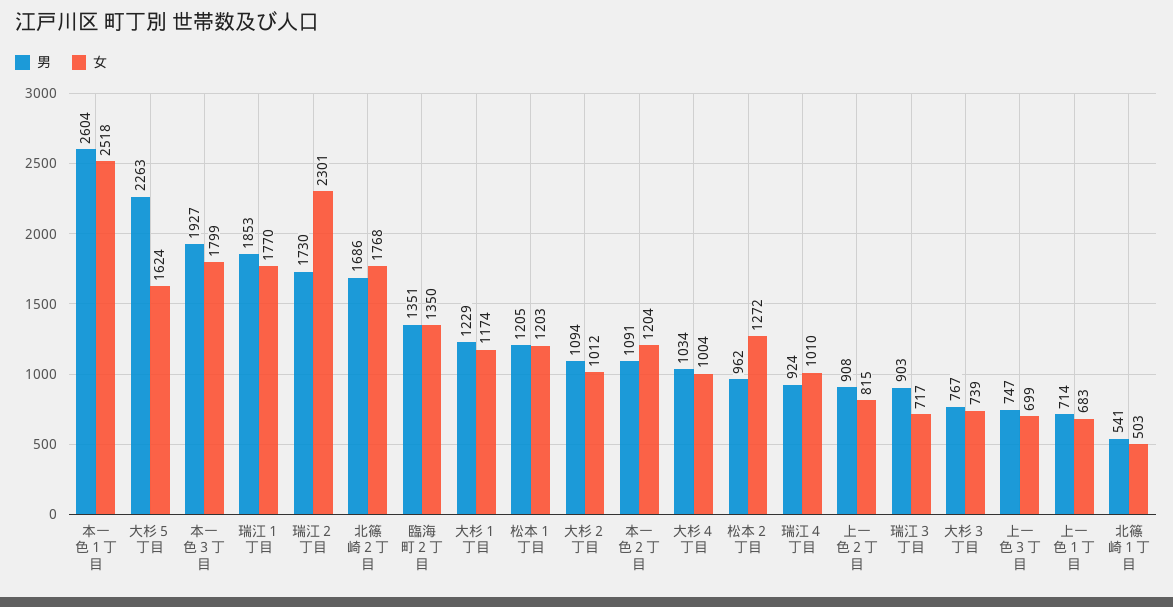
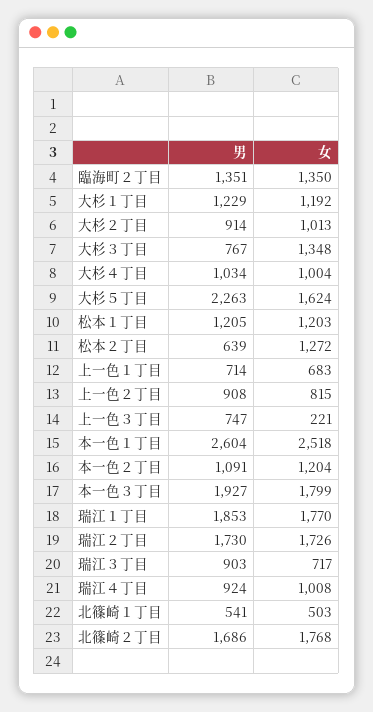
女, 瑞江２丁目: 2301 -> 1726
女, 大杉１丁目: 1174 -> 1192
男, 大杉２丁目: 1094 -> 914
女, 大杉２丁目: 1012 -> 1013
男, 松本２丁目: 962 -> 639
女, 瑞江４丁目: 1010 -> 1008
女, 大杉３丁目: 739 -> 1348
女, 上一色３丁目: 699 -> 221

